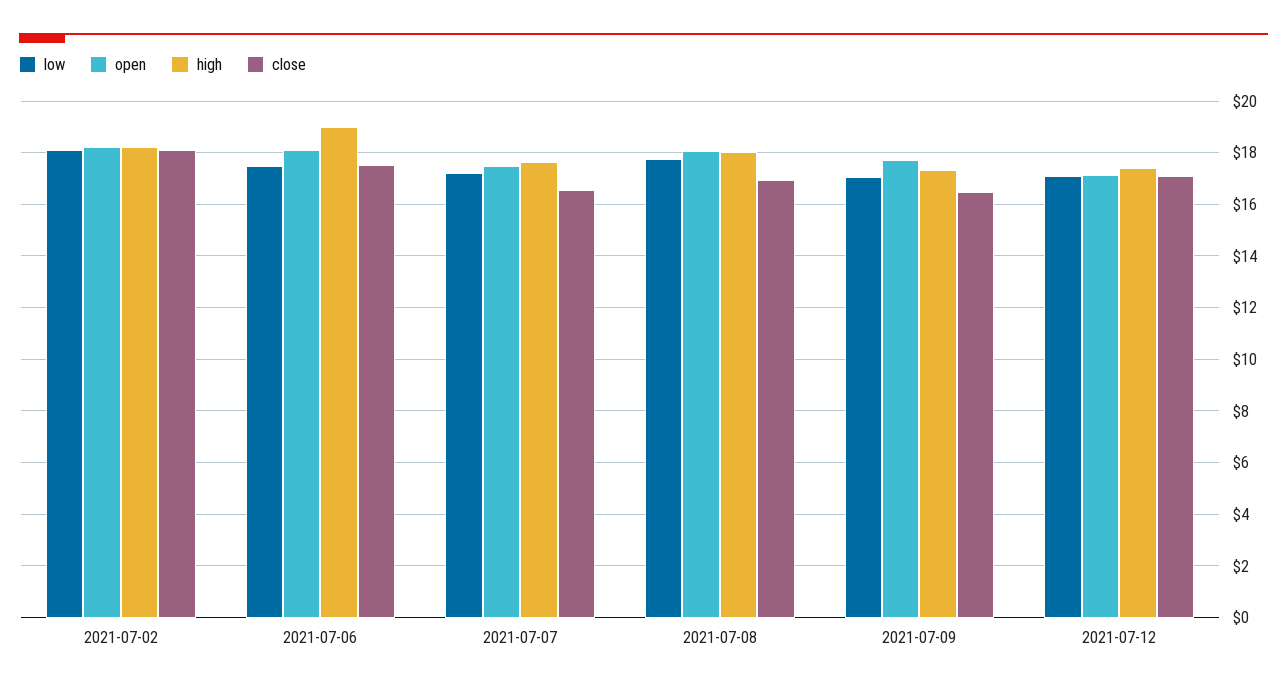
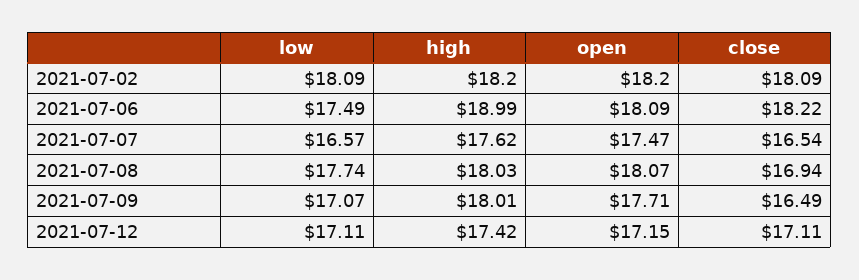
close, 2021-07-06: 17.5 -> 18.22
low, 2021-07-07: 17.25 -> 16.57
high, 2021-07-09: 17.25 -> 18.01

